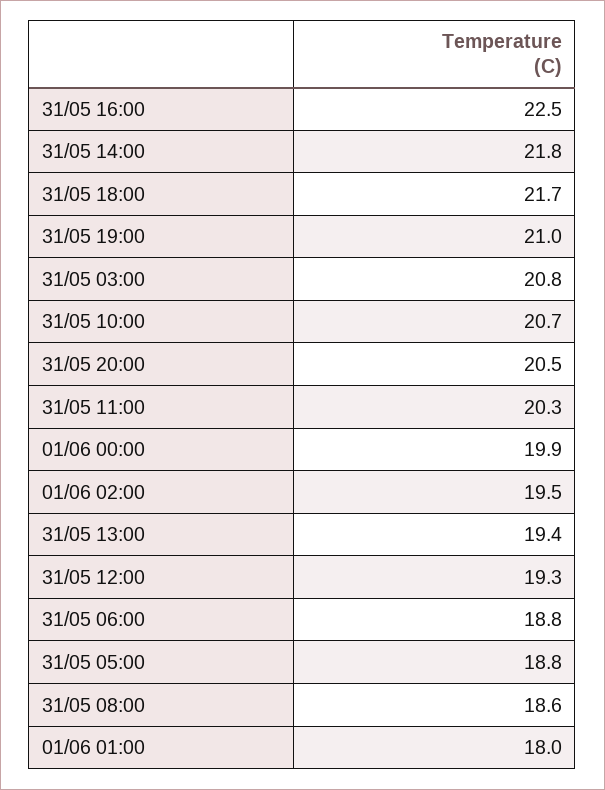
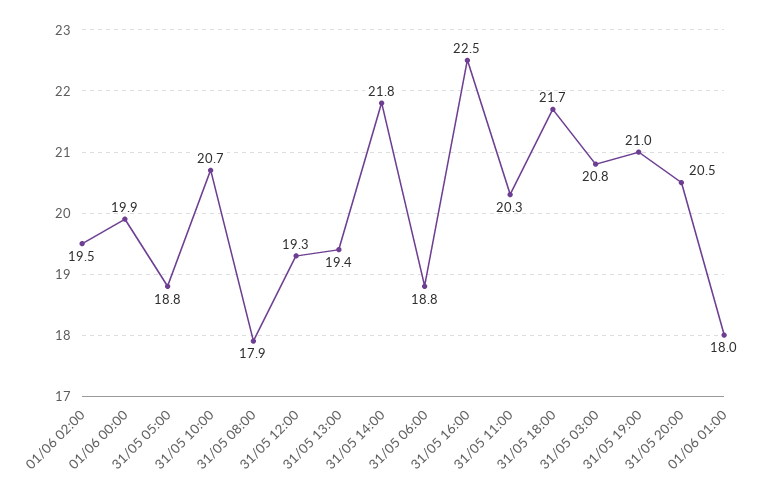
31/05 08:00: 18.6 -> 17.9

